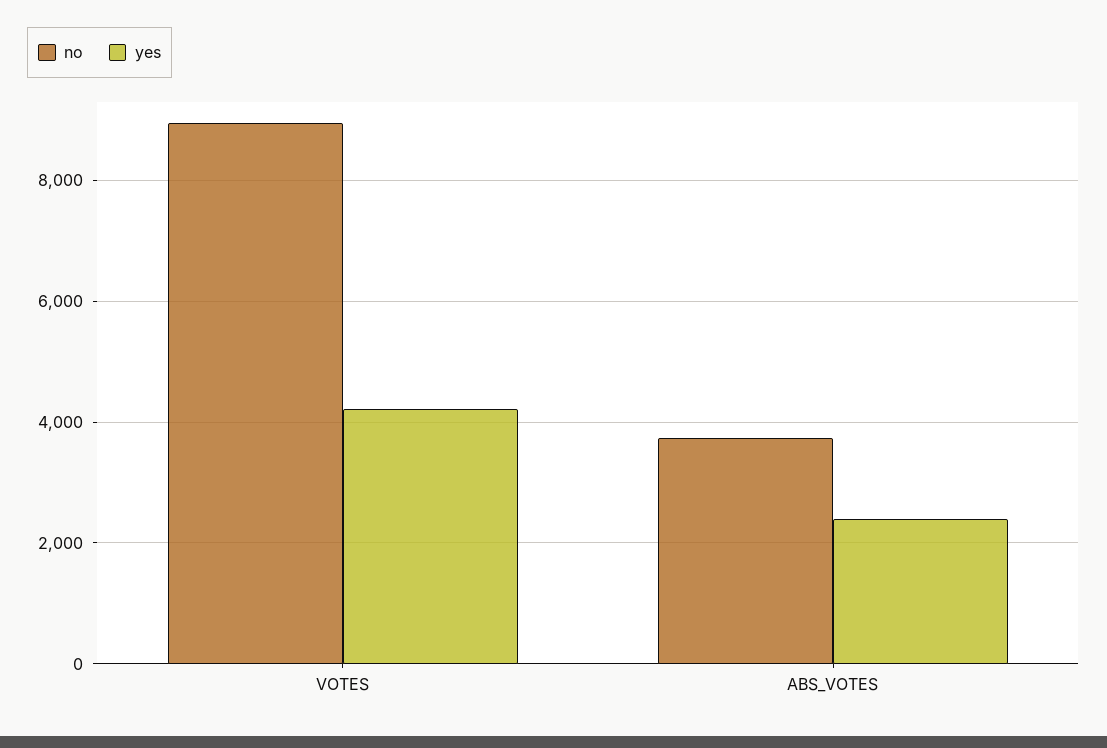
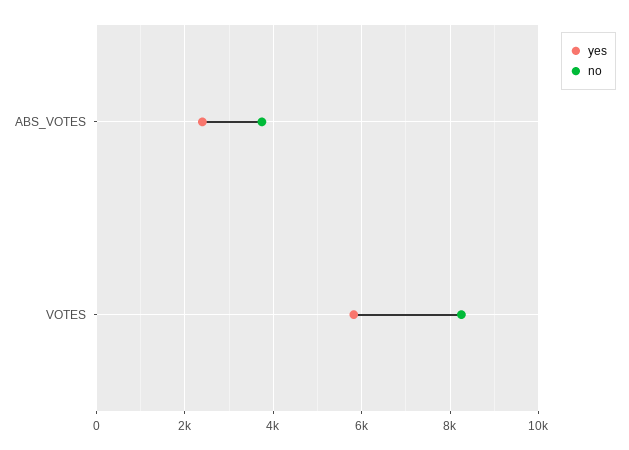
no, VOTES: 9000 -> 8200
yes, VOTES: 4200 -> 5800

